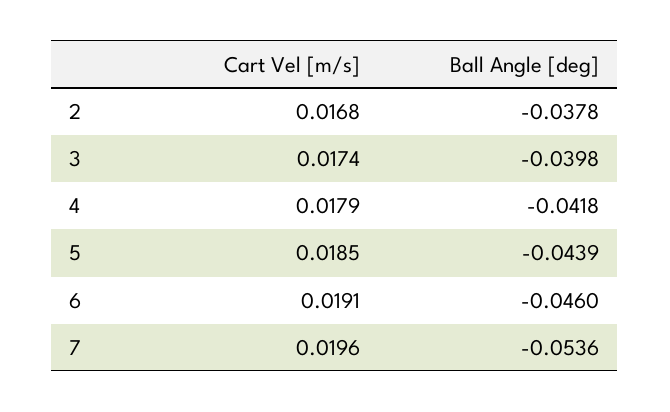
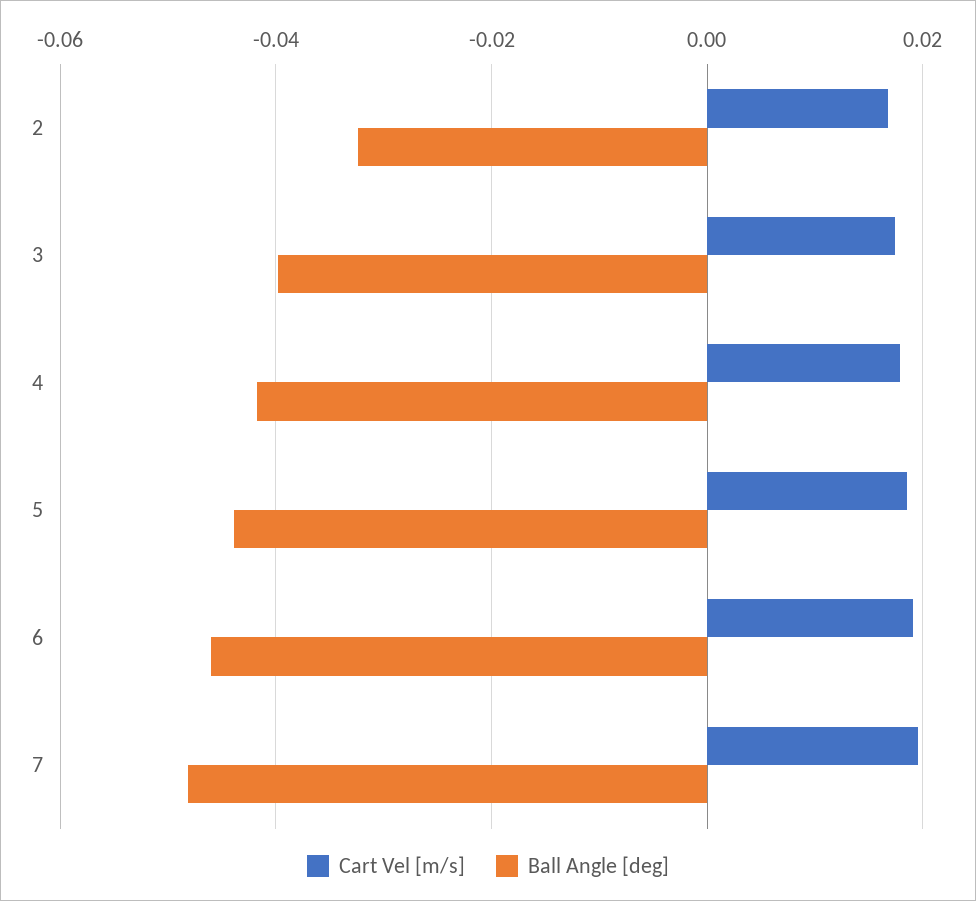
Ball Angle [deg], 2: -0.0378 -> -0.032
Ball Angle [deg], 7: -0.0536 -> -0.048

